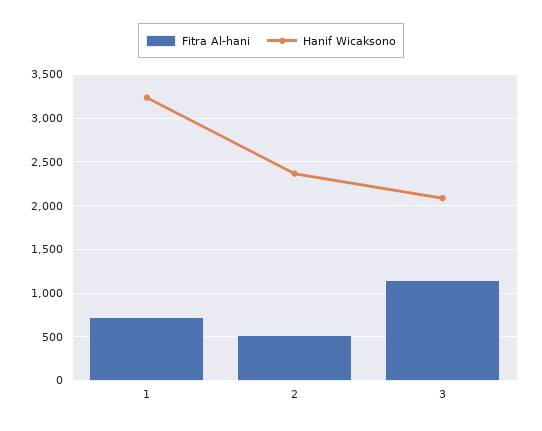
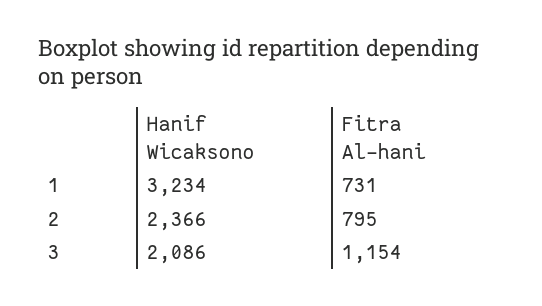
Fitra Al-hani, 2: 500 -> 795

